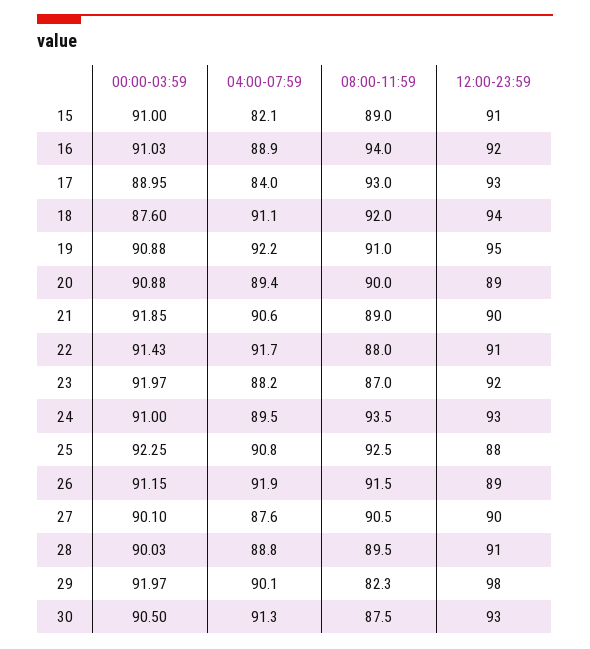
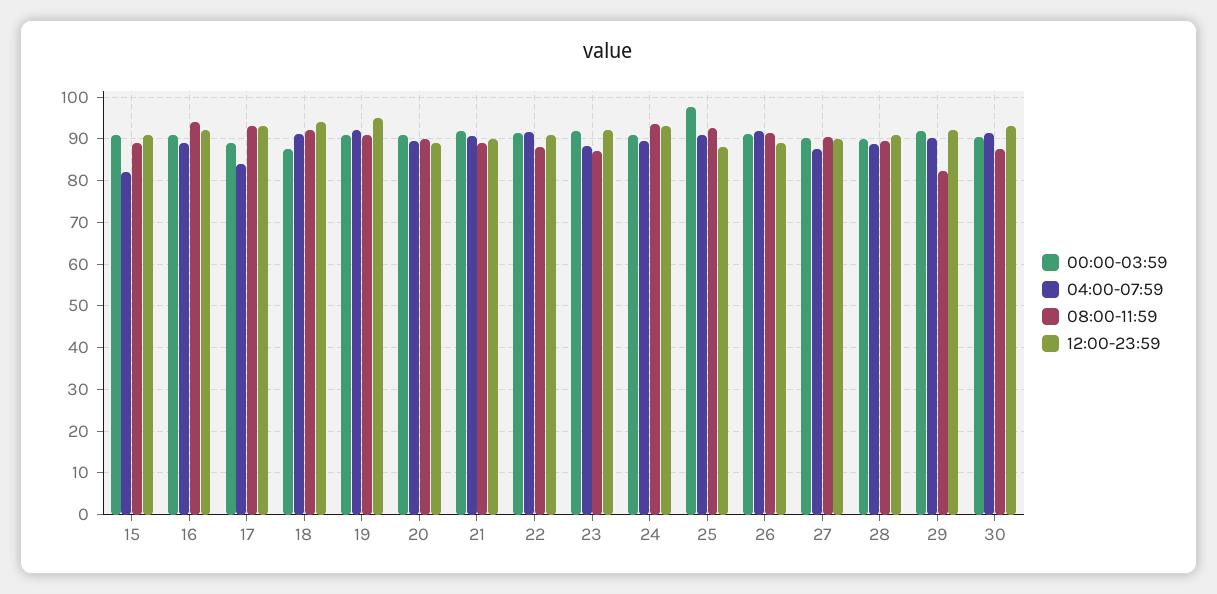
00:00-03:59, 25: 92.25 -> 98
12:00-23:59, 29: 98 -> 92

